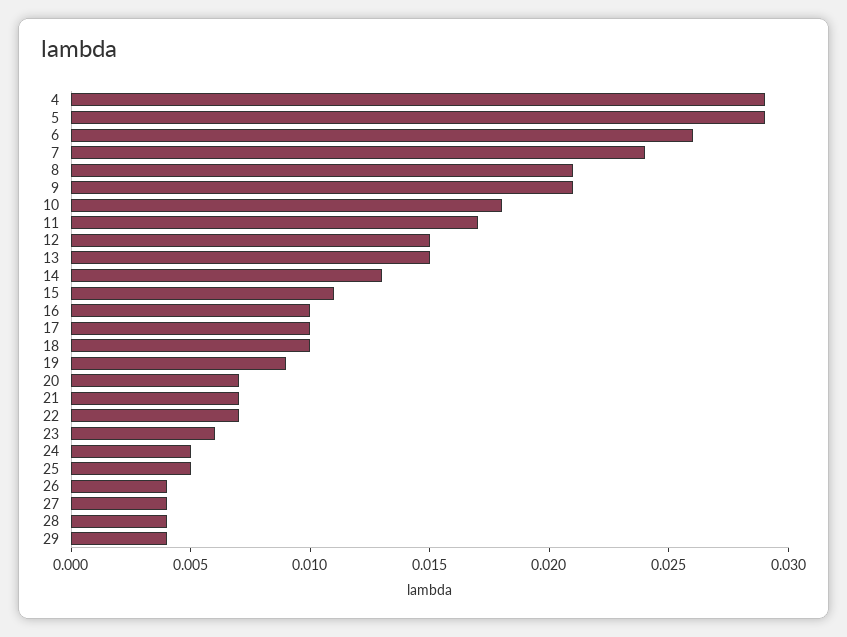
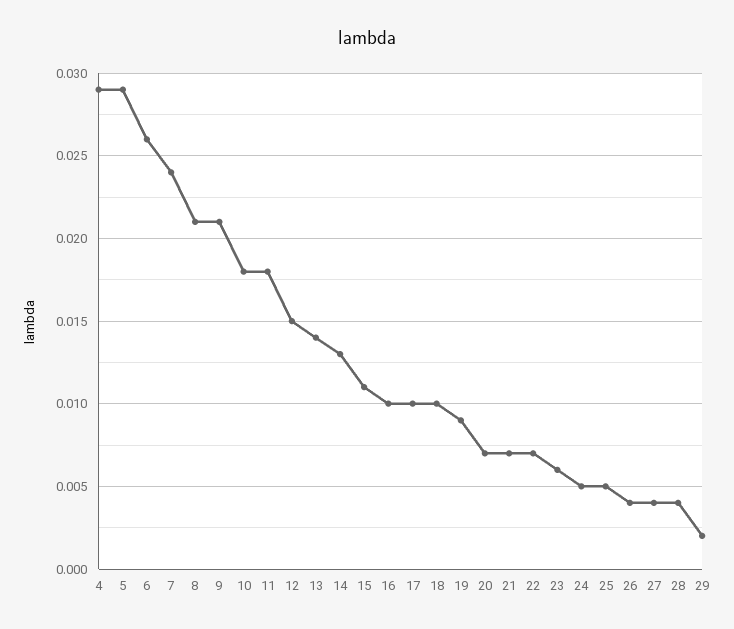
11: 0.017 -> 0.018
13: 0.015 -> 0.014
29: 0.004 -> 0.002

